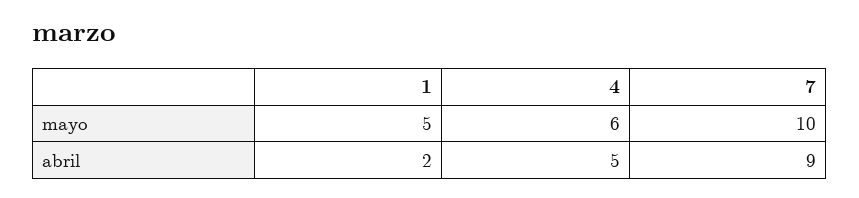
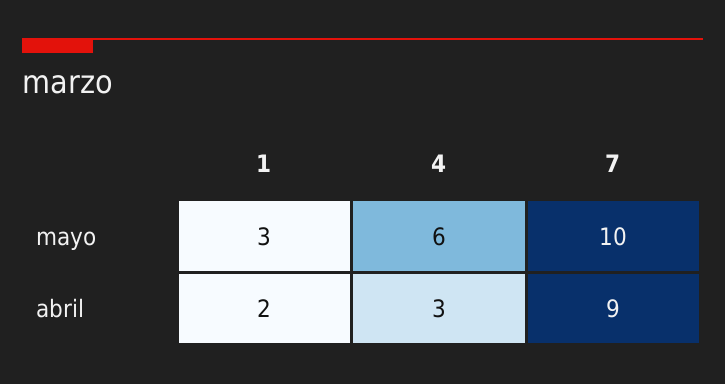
1, mayo: 5 -> 3
4, abril: 5 -> 3

